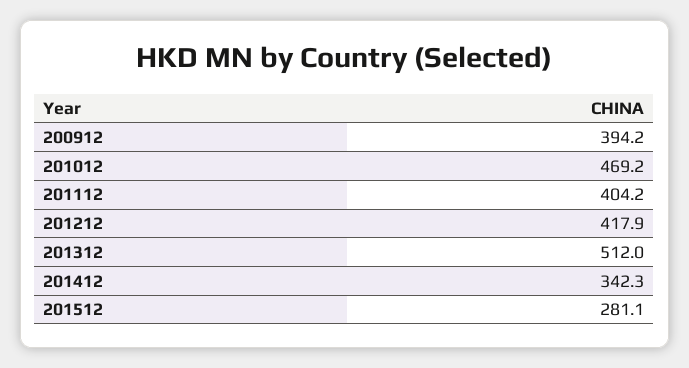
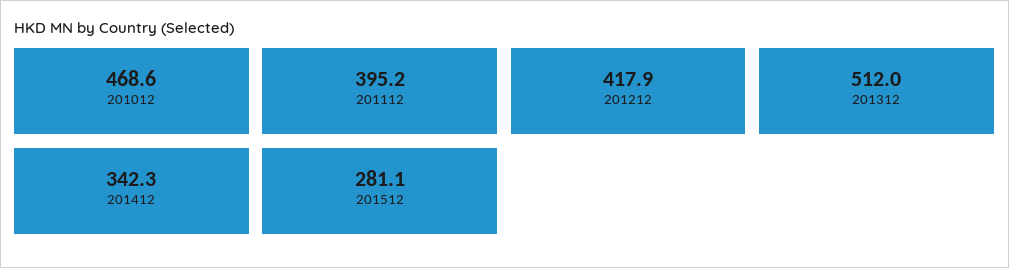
200912: 394.2 -> none
201012: 469.2 -> 468.6
201112: 404.2 -> 395.2

